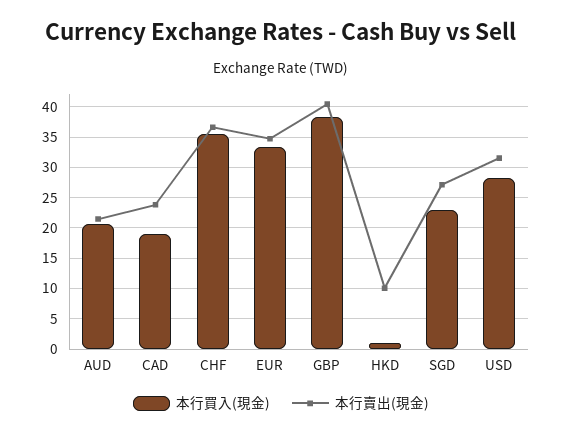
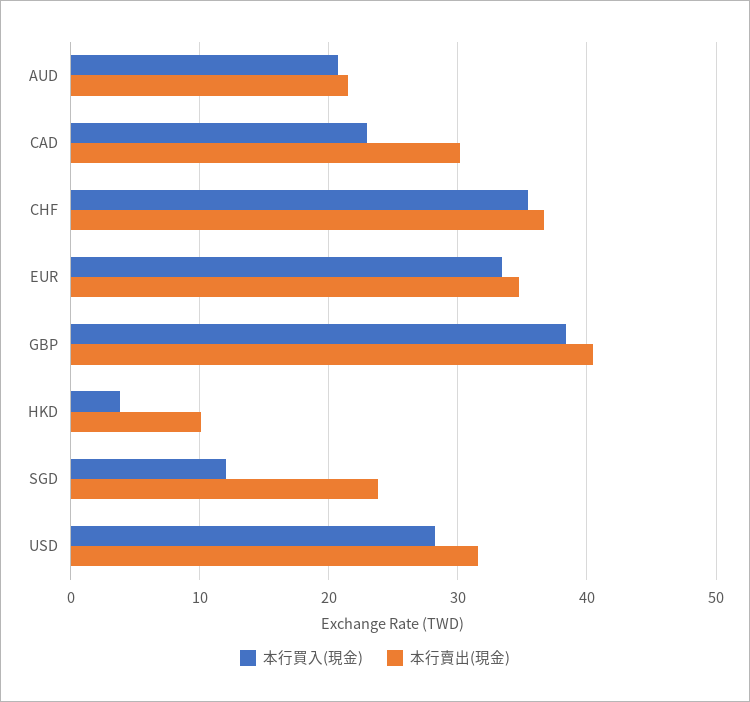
本行買入(現金), CAD: 19 -> 23
本行賣出(現金), CAD: 24 -> 30
本行買入(現金), HKD: 1 -> 4
本行買入(現金), SGD: 23 -> 12
本行賣出(現金), SGD: 27 -> 24

